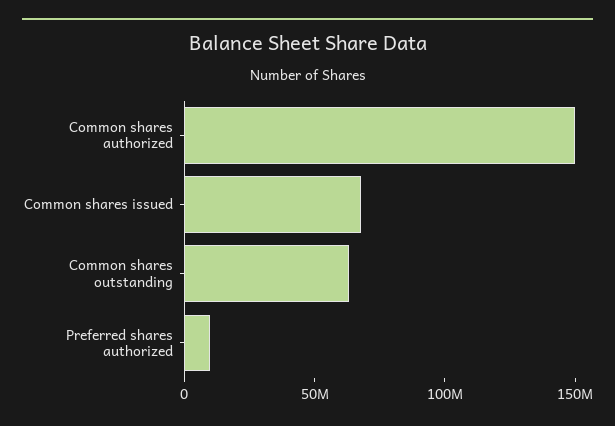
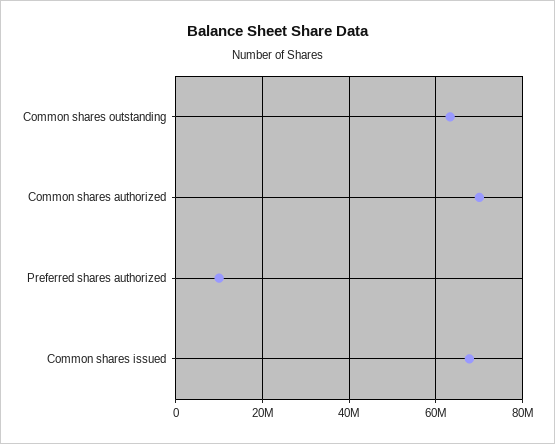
Common shares authorized: 150000000 -> 70000000

